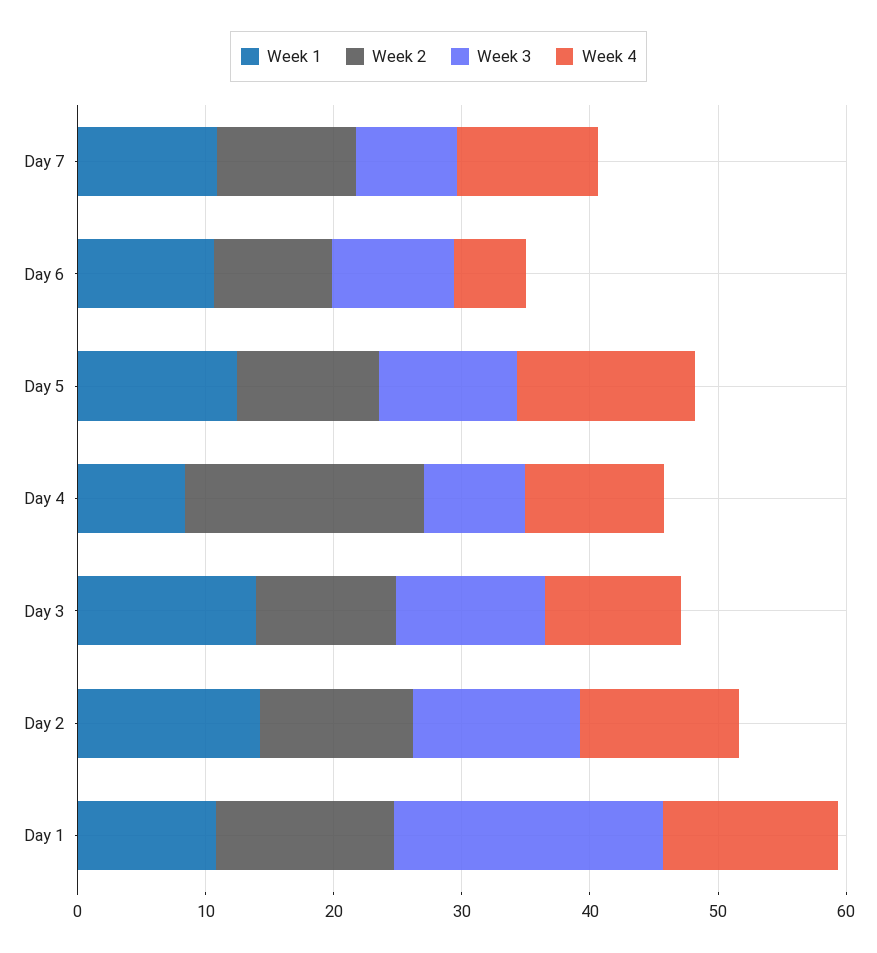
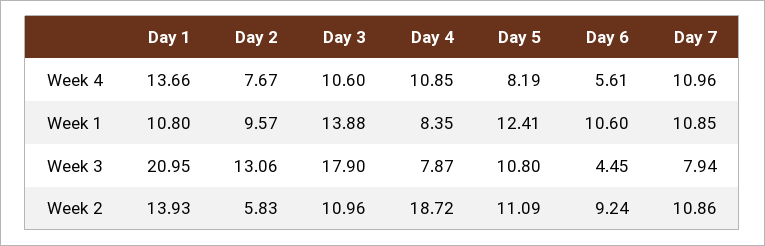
Week 3, Day 6: 10 -> 4.45
Week 4, Day 5: 14 -> 8.19
Week 3, Day 3: 12 -> 17.9
Week 1, Day 2: 14 -> 9.57
Week 2, Day 2: 12 -> 5.83
Week 4, Day 2: 12 -> 7.67

